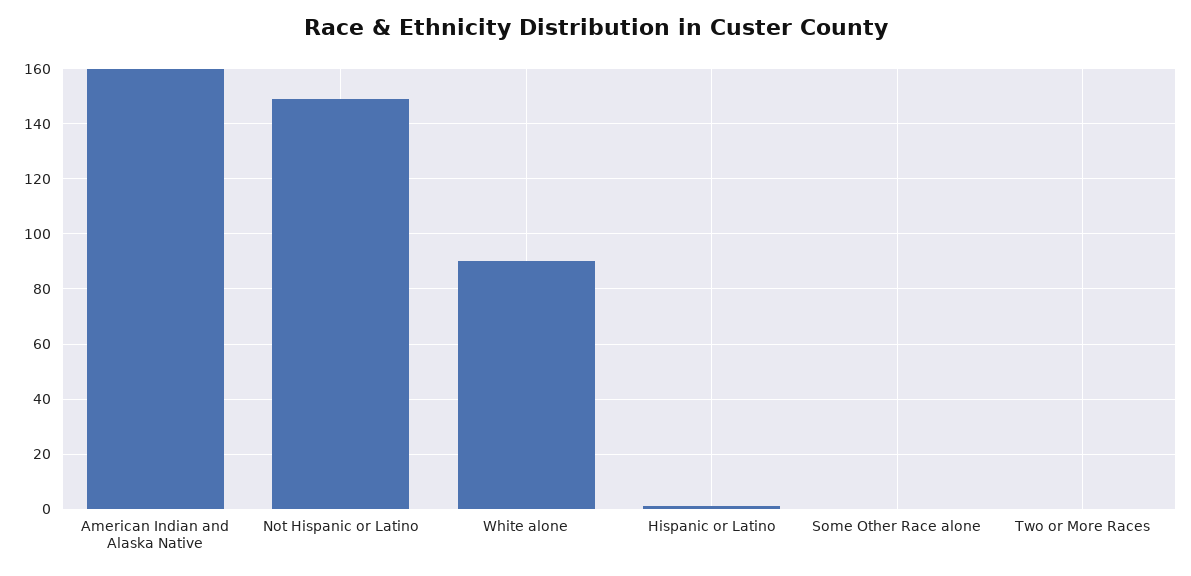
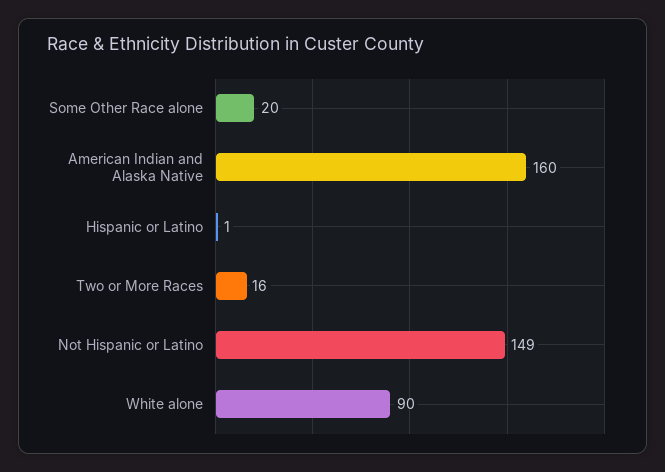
Some Other Race alone: 0 -> 20
Two or More Races: 0 -> 16

